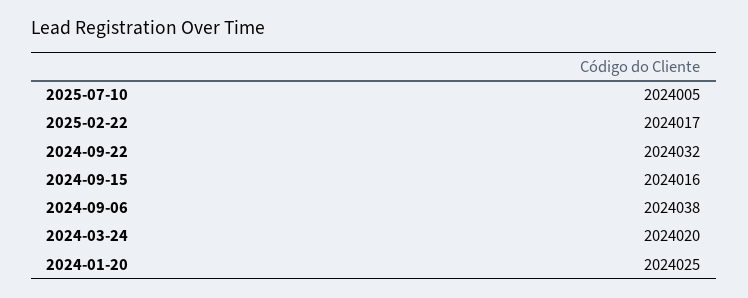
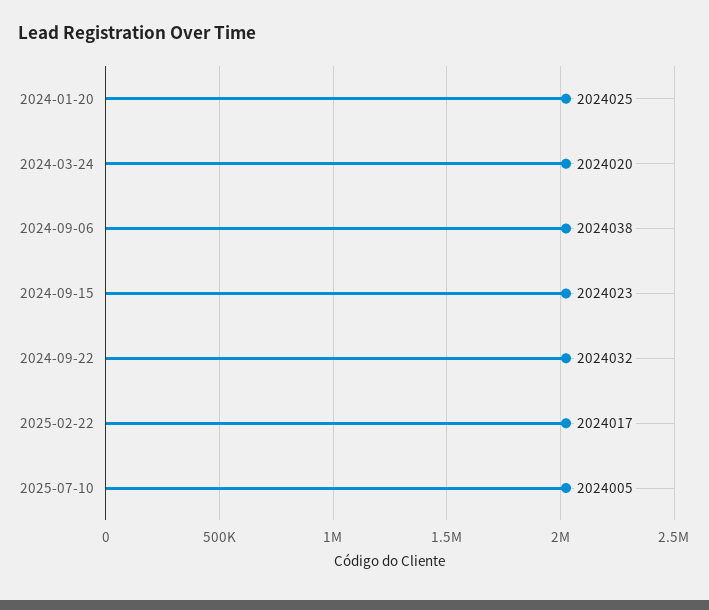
2024-09-15: 2024016 -> 2024023

